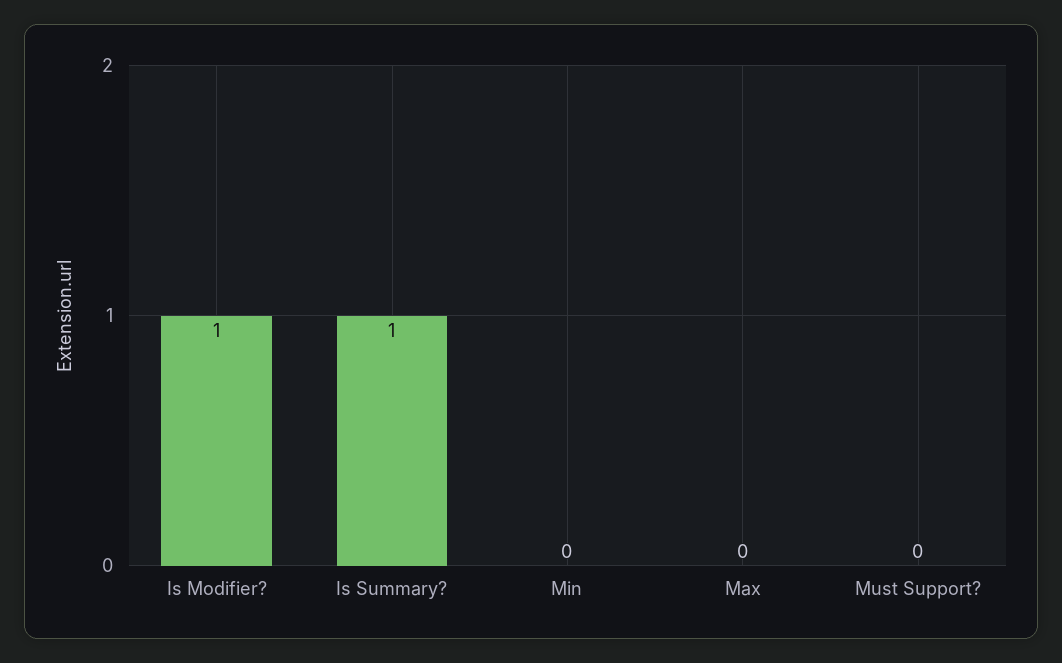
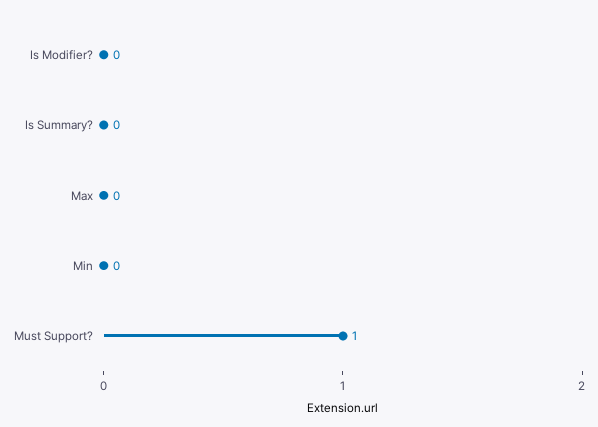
Is Modifier?: 1 -> 0
Is Summary?: 1 -> 0
Must Support?: 0 -> 1

